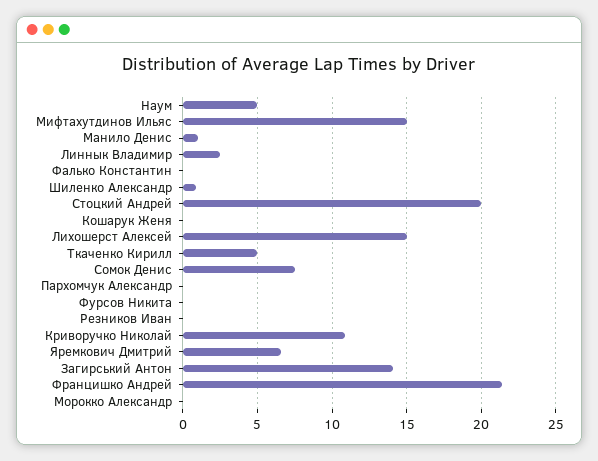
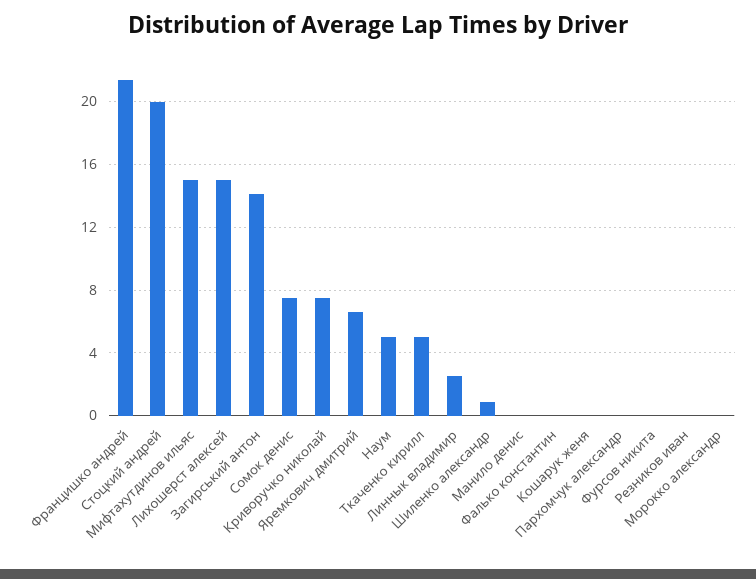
Манило Денис: 1 -> 0
Криворучко Николай: 11 -> 7.5

